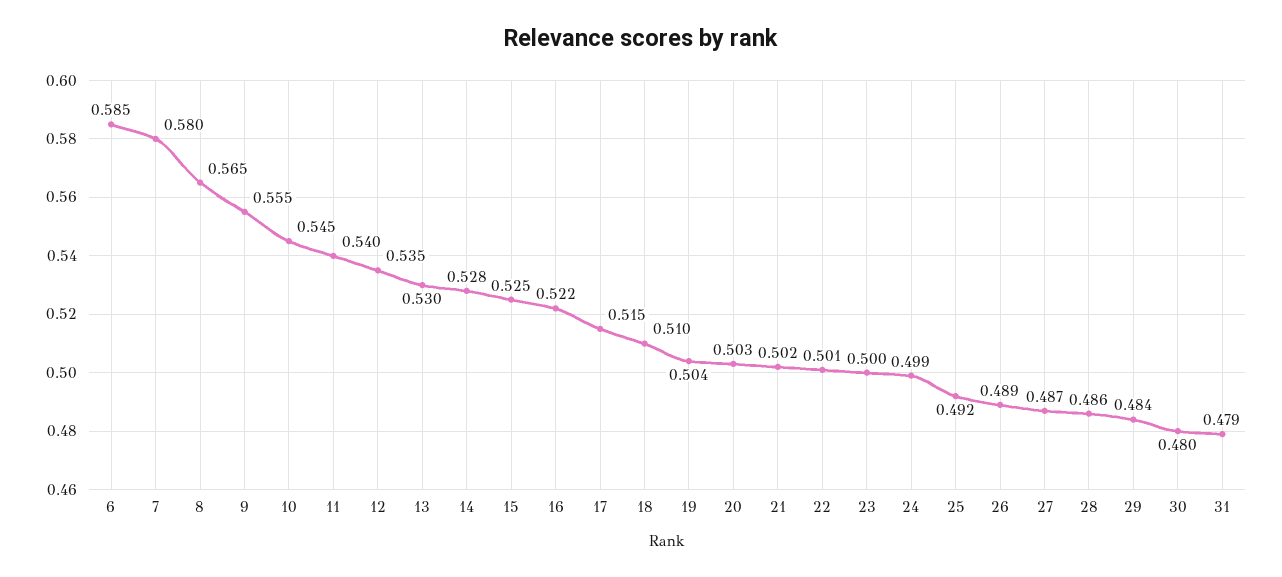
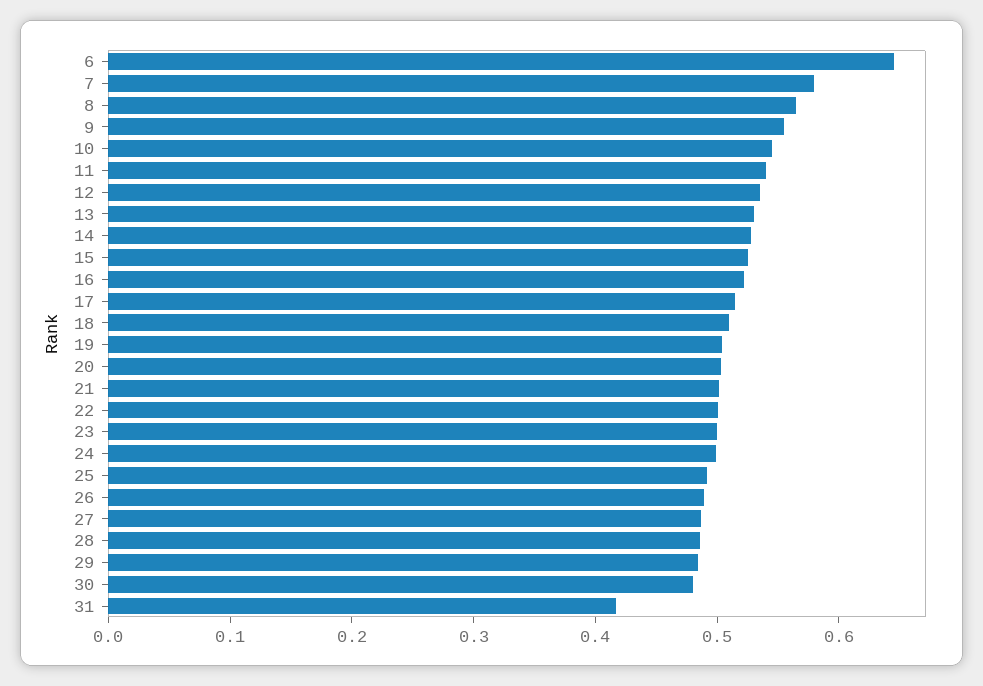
6: 0.585 -> 0.64
31: 0.479 -> 0.42

